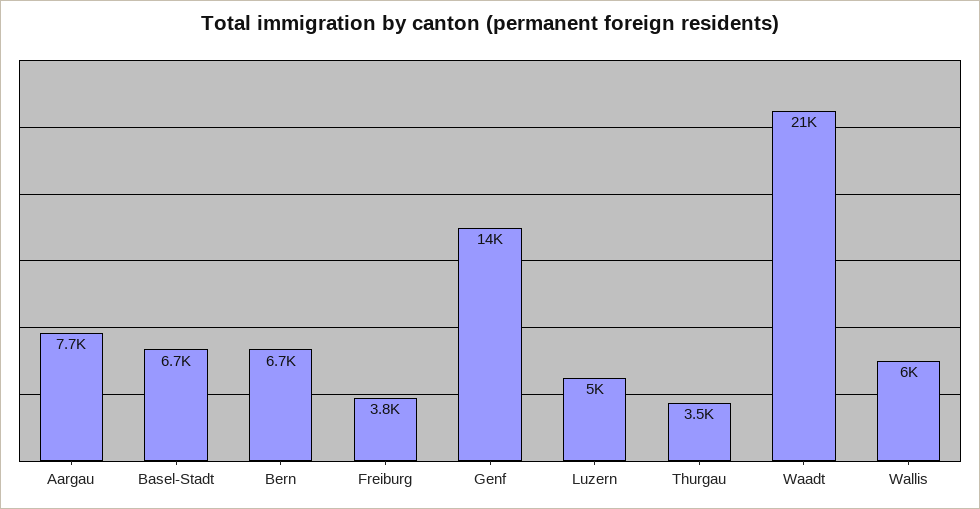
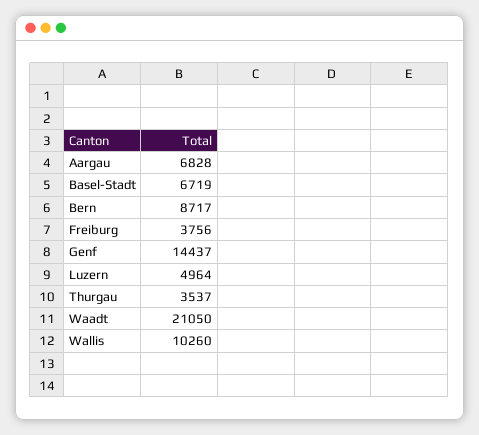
Aargau: 7700 -> 6828
Bern: 6700 -> 8717
Wallis: 6000 -> 10260

